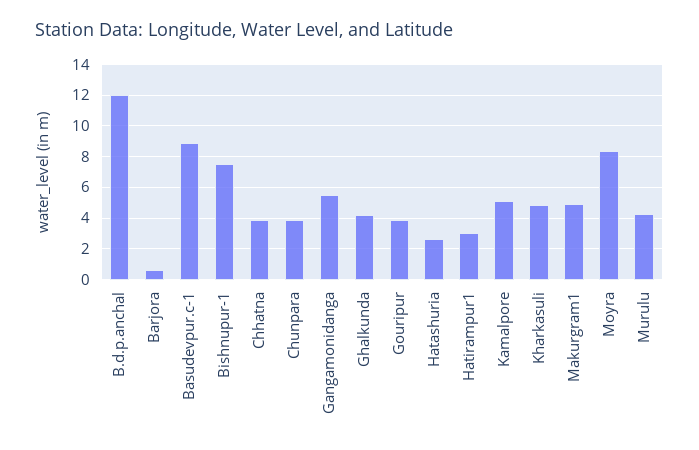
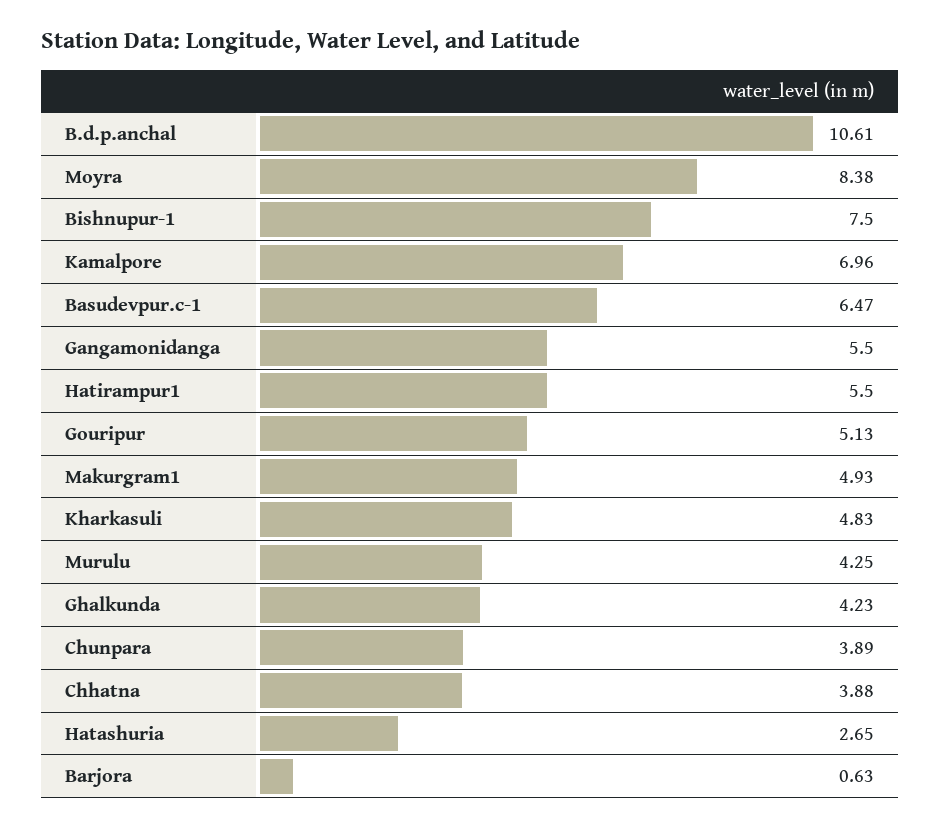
B.d.p.anchal: 12 -> 10.61
Basudevpur.c-1: 9 -> 6.47
Gouripur: 4 -> 5.13
Hatirampur1: 3 -> 5.5
Kamalpore: 5 -> 6.96

